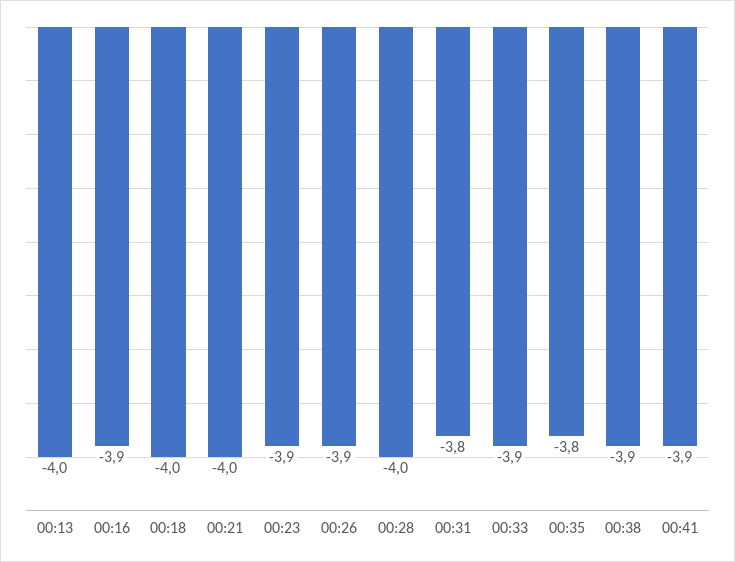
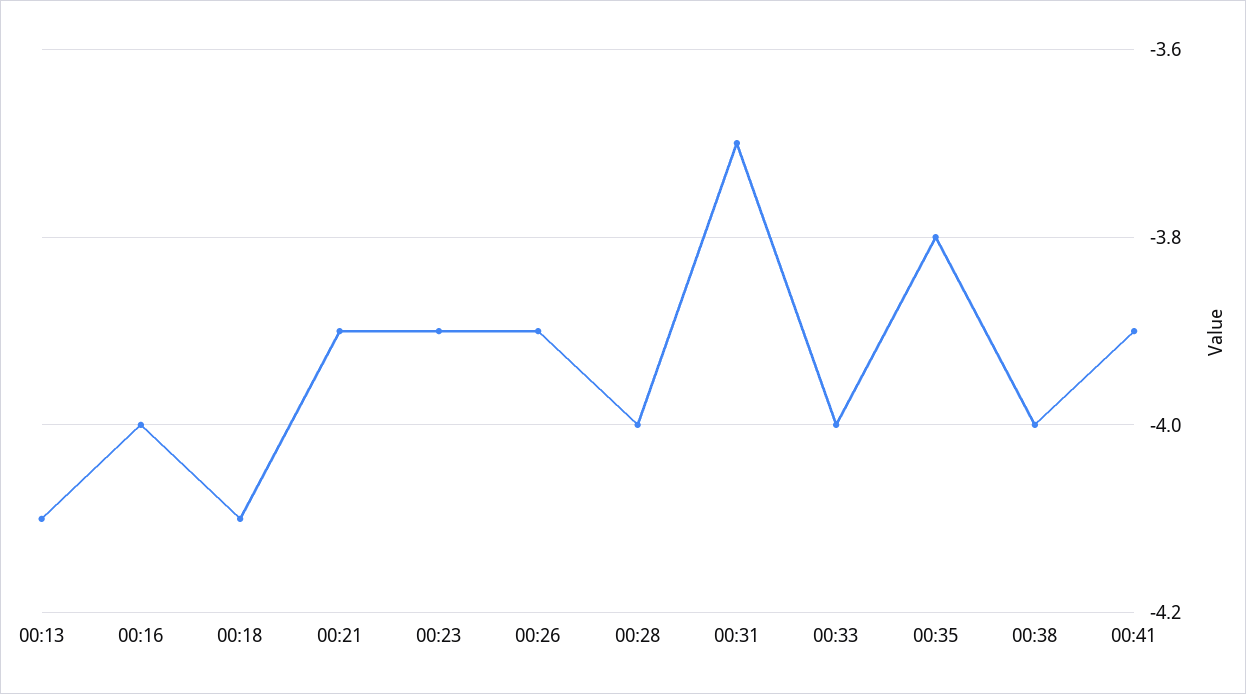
00:13: -4 -> -4.1
00:16: -3.9 -> -4
00:18: -4 -> -4.1
00:21: -4 -> -3.9
00:31: -3.8 -> -3.7
00:33: -3.9 -> -4
00:38: -3.9 -> -4

